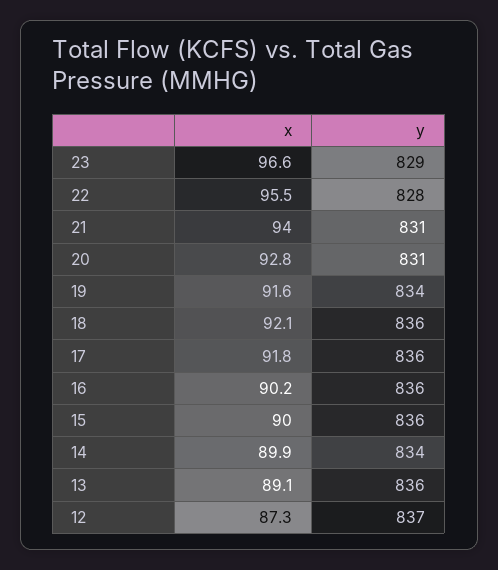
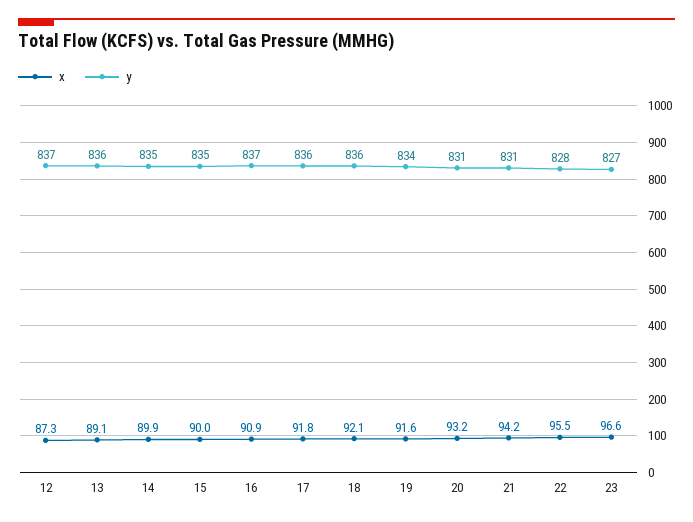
y, 23: 829 -> 827
x, 21: 94 -> 94.2
x, 20: 92.8 -> 93.2
x, 16: 90.2 -> 90.9
y, 16: 836 -> 837
y, 15: 836 -> 835
y, 14: 834 -> 835

